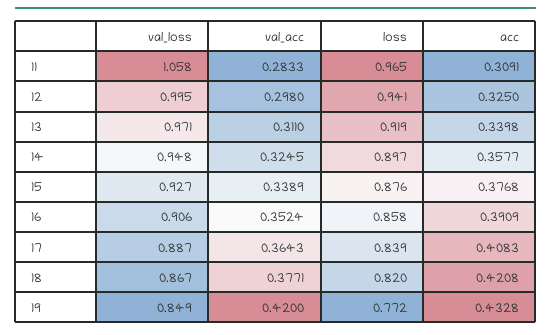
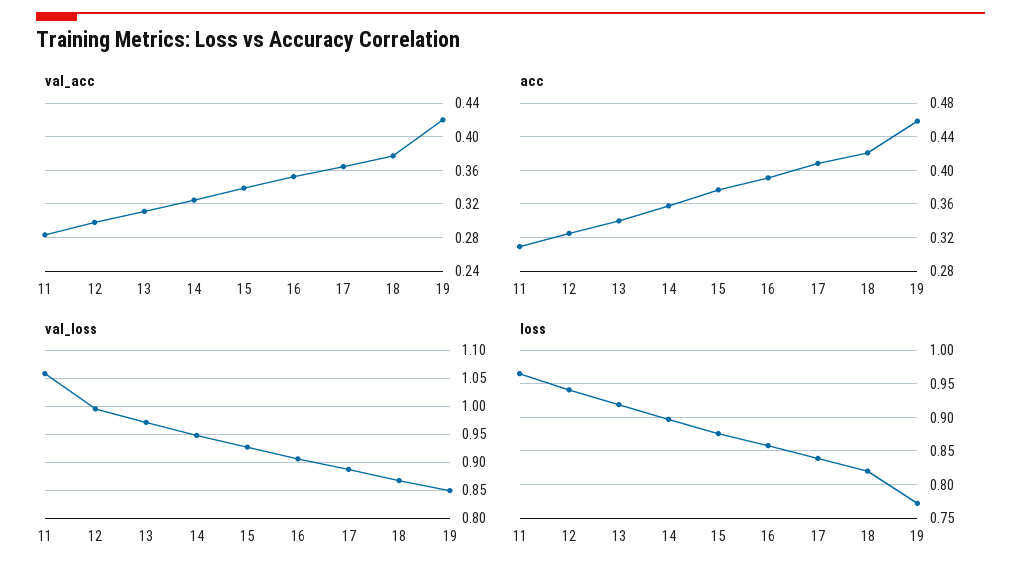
acc, 19: 0.4328 -> 0.46

